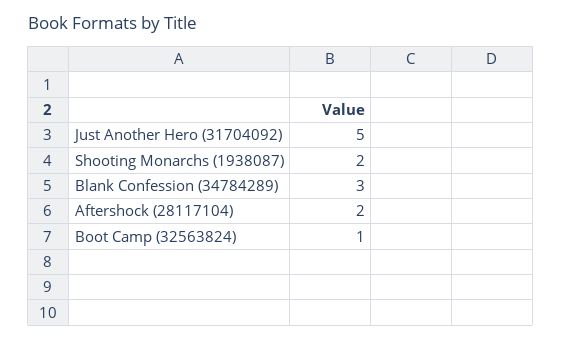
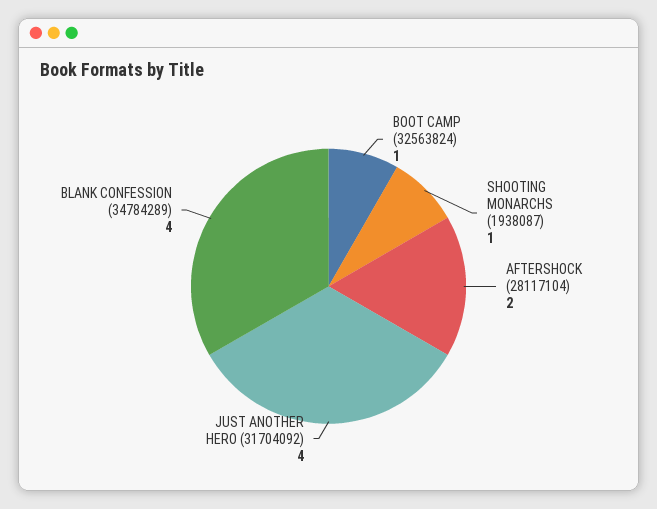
Just Another Hero (31704092): 5 -> 4
Shooting Monarchs (1938087): 2 -> 1
Blank Confession (34784289): 3 -> 4

